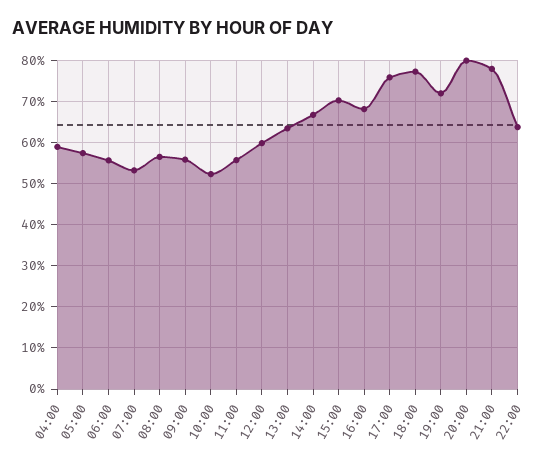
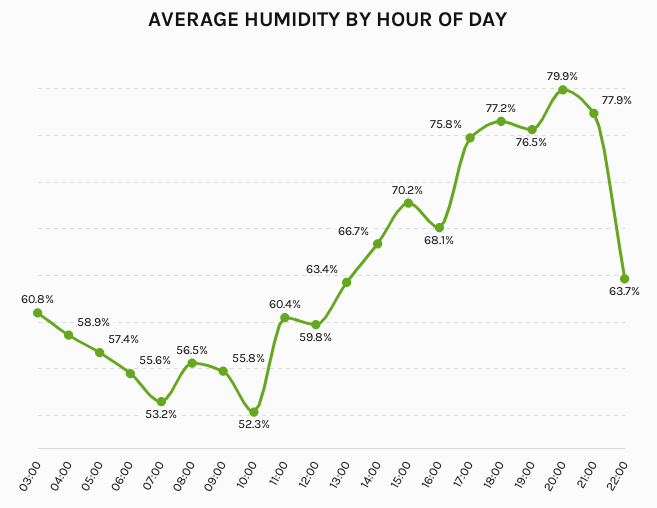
11:00: 56 -> 60.4
19:00: 72 -> 76.5
03:00: none -> 60.8

